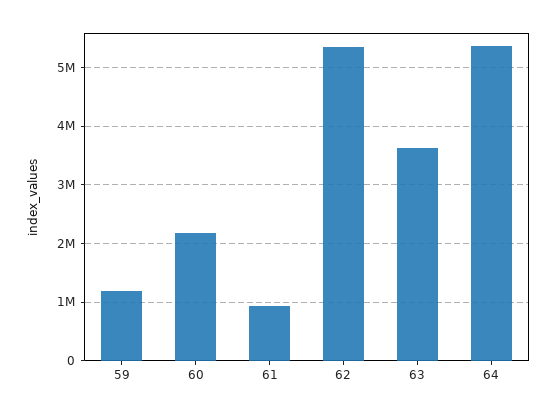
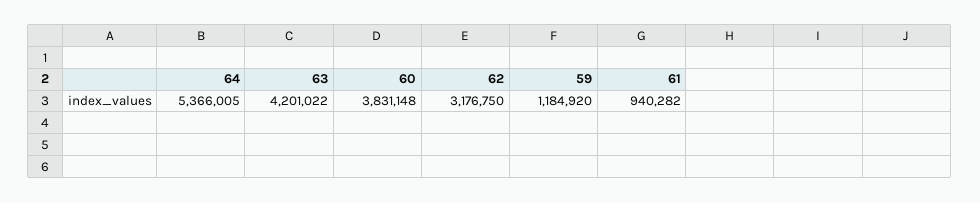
60: 2200000 -> 3831148
62: 5400000 -> 3176750
63: 3600000 -> 4201022

